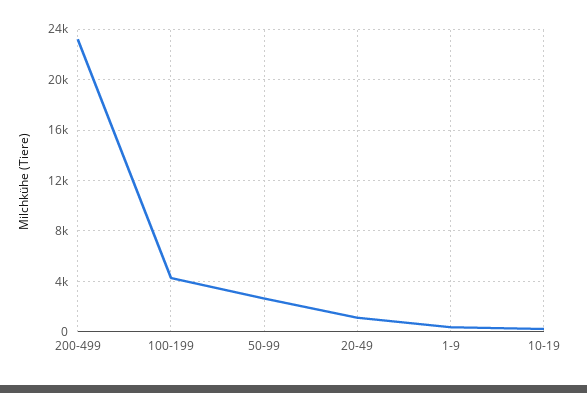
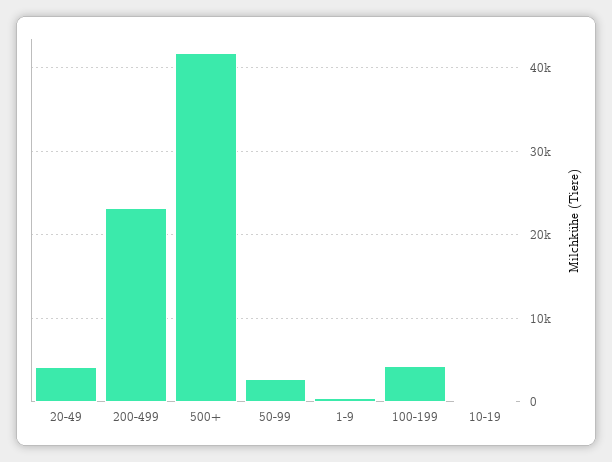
20-49: 1000 -> 4000
500+: none -> 42000

